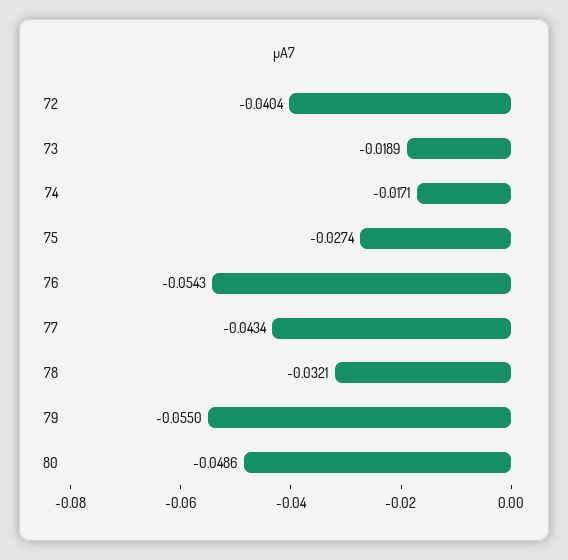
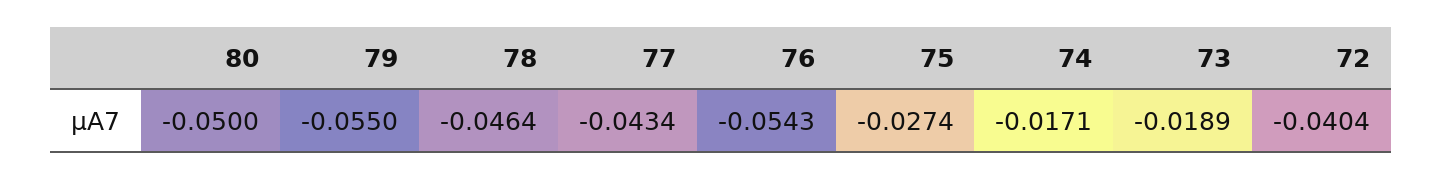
78: -0.0321 -> -0.0464
80: -0.0486 -> -0.05

